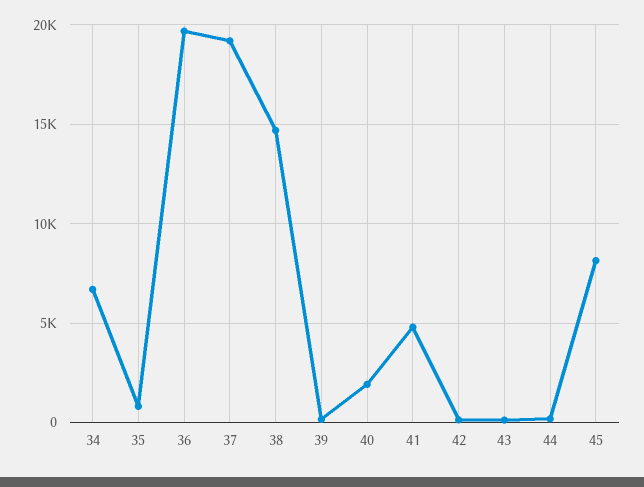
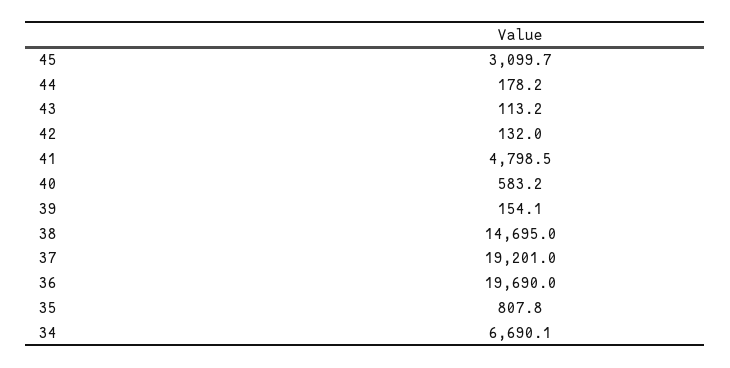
40: 2000 -> 583.2
45: 8000 -> 3099.7

